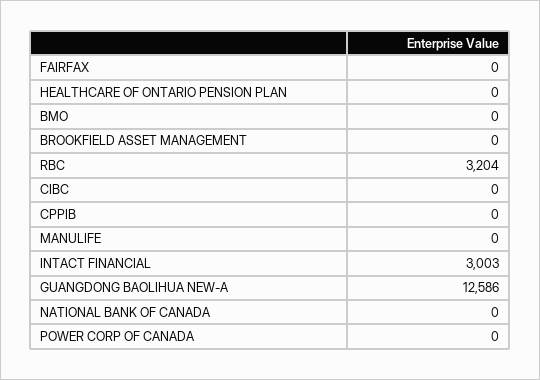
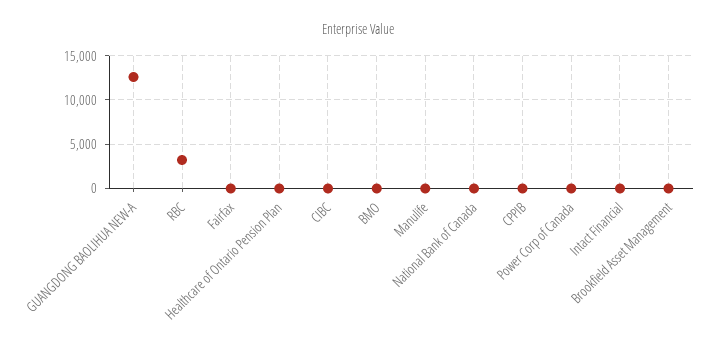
INTACT FINANCIAL: 3003 -> 0

